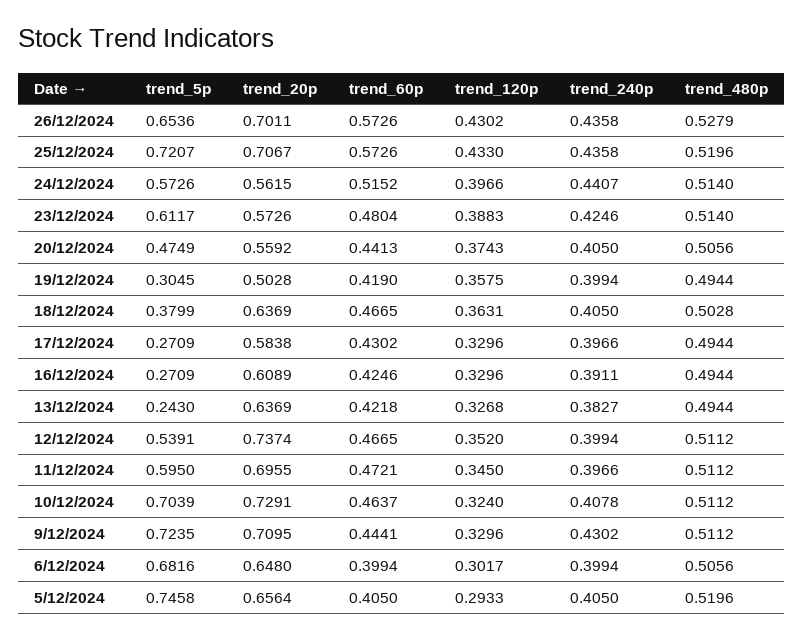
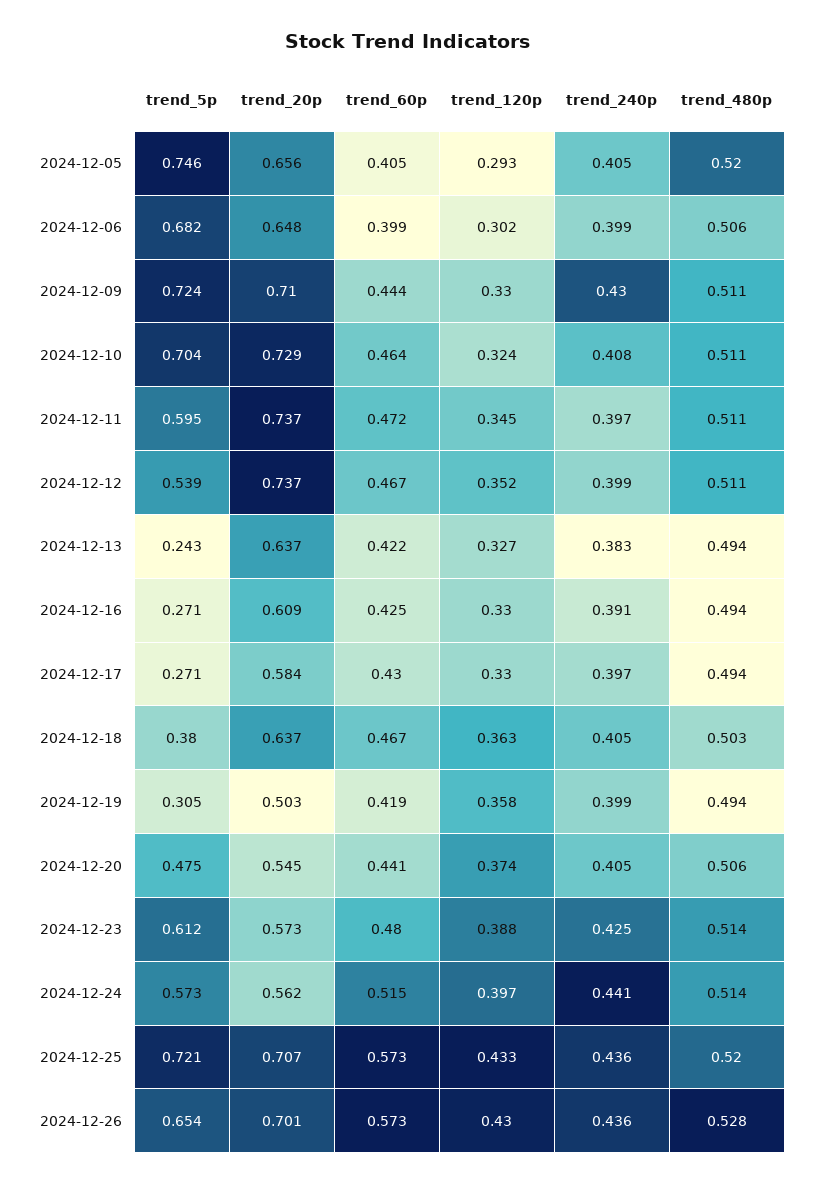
trend_20p, 20/12/2024: 0.5592 -> 0.545
trend_20p, 11/12/2024: 0.6955 -> 0.737

